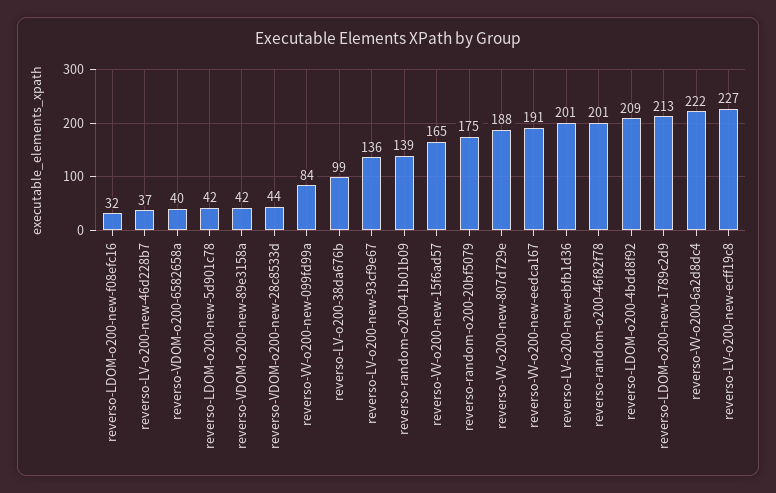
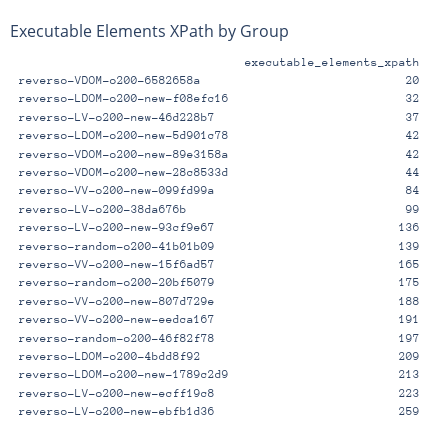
reverso-VDOM-o200-6582658a: 40 -> 20
reverso-LV-o200-new-ebfb1d36: 201 -> 259
reverso-random-o200-46f82f78: 201 -> 197
reverso-VV-o200-6a2d8dc4: 222 -> none
reverso-LV-o200-new-ecff19c8: 227 -> 223

